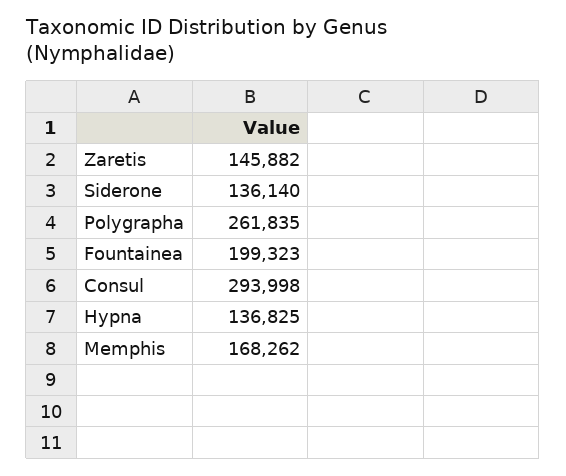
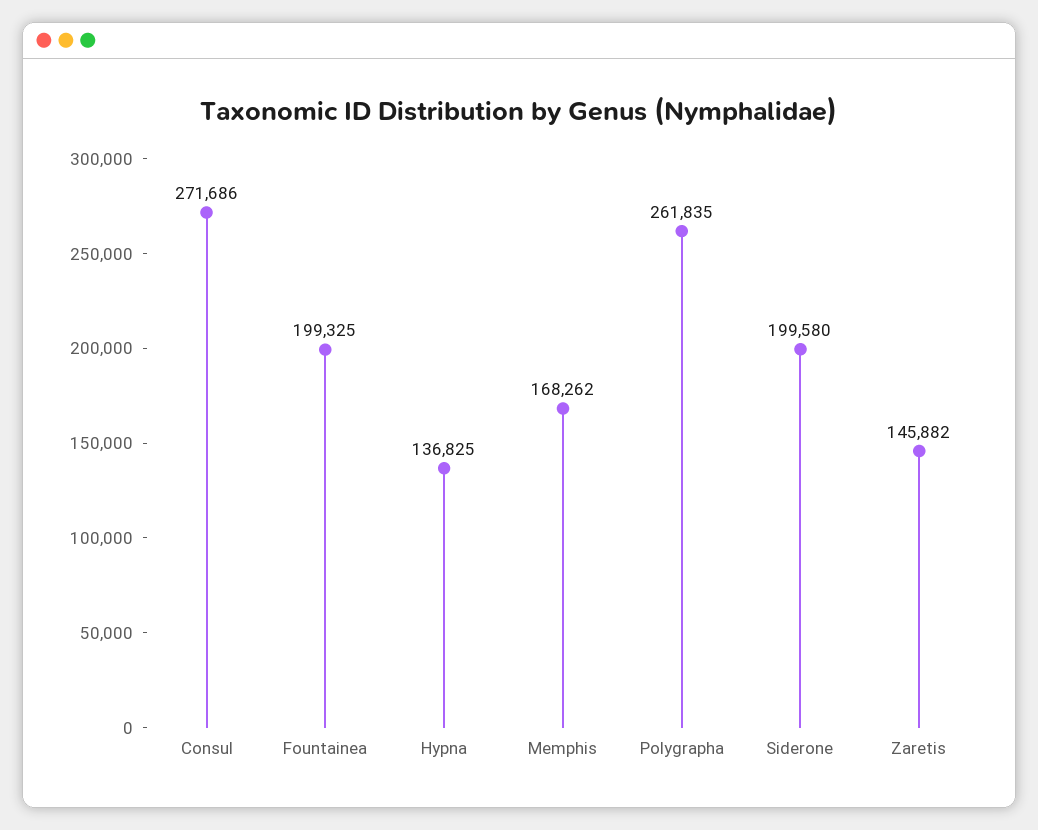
Siderone: 136140 -> 199580
Fountainea: 199323 -> 199325
Consul: 293998 -> 271686

